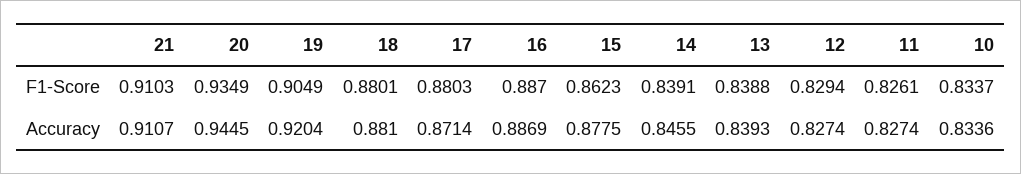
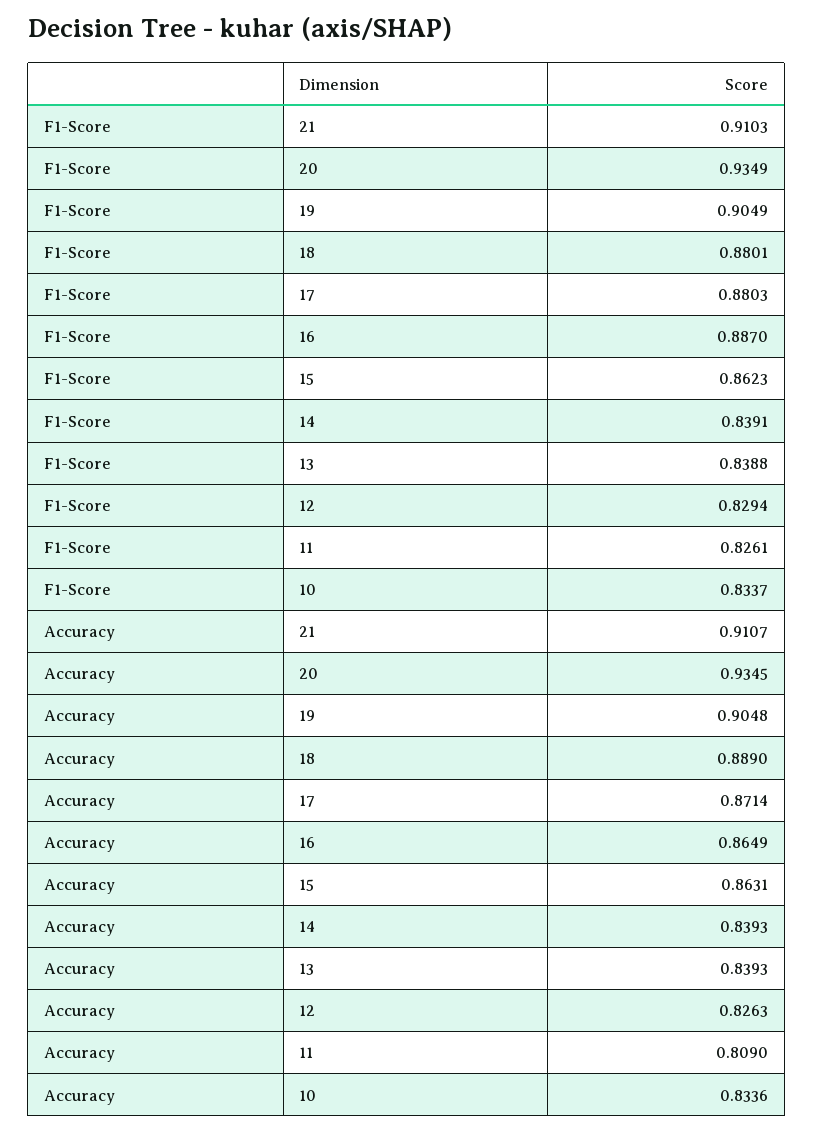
20, Accuracy: 0.9445 -> 0.9345
19, Accuracy: 0.9204 -> 0.9048
18, Accuracy: 0.881 -> 0.889
16, Accuracy: 0.8869 -> 0.8649
15, Accuracy: 0.8775 -> 0.8631
14, Accuracy: 0.8455 -> 0.8393
12, Accuracy: 0.8274 -> 0.8263
11, Accuracy: 0.8274 -> 0.809

